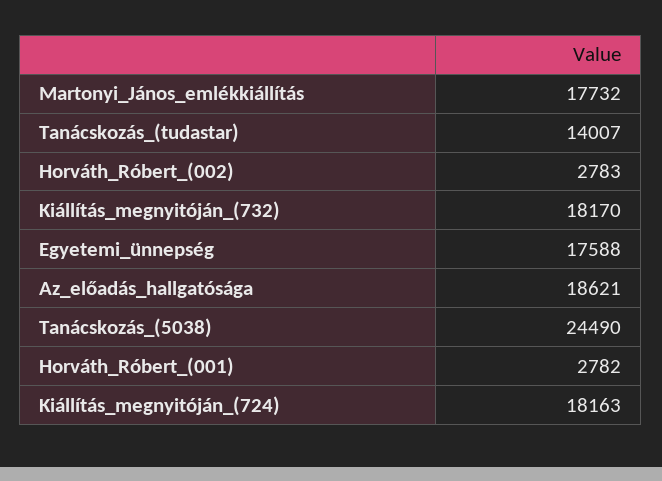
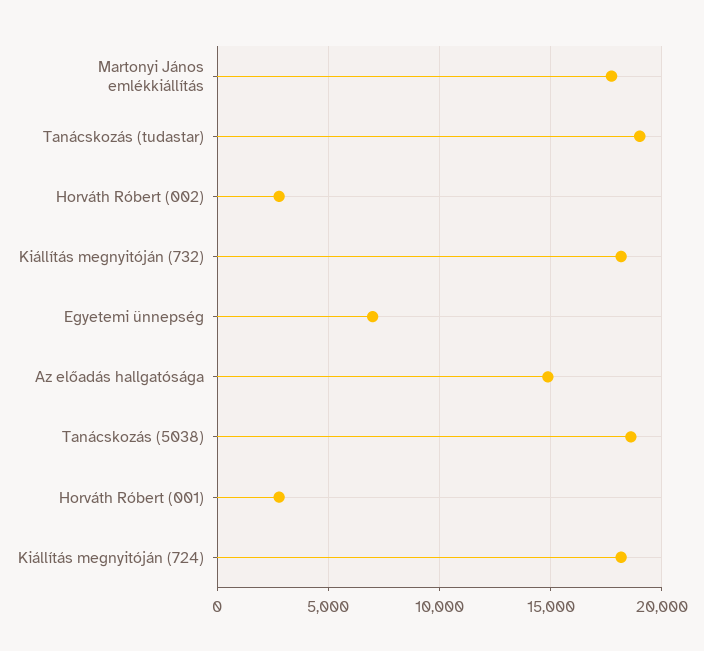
Tanácskozás_(tudastar): 14007 -> 19000
Egyetemi_ünnepség: 17588 -> 7000
Az_előadás_hallgatósága: 18621 -> 15000
Tanácskozás_(5038): 24490 -> 18500

